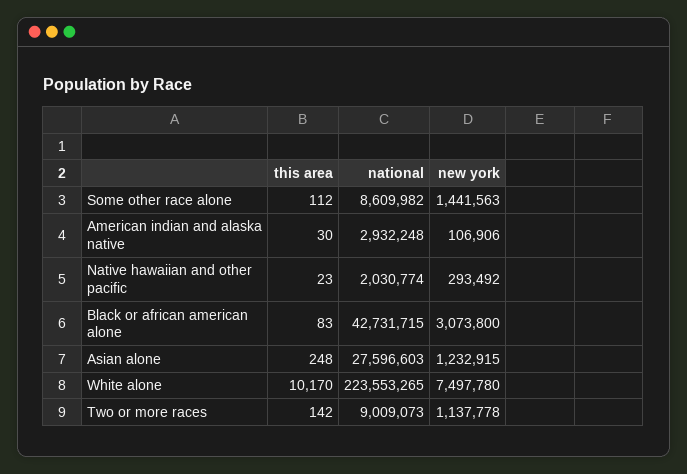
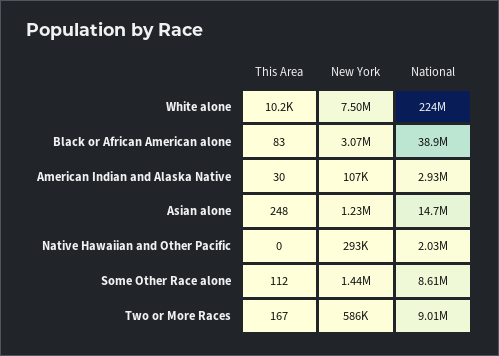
this area, Native hawaiian and other pacific: 23 -> 0
national, Black or african american alone: 42731715 -> 38900000
national, Asian alone: 27596603 -> 14700000
this area, Two or more races: 142 -> 167
new york, Two or more races: 1137778 -> 586000

